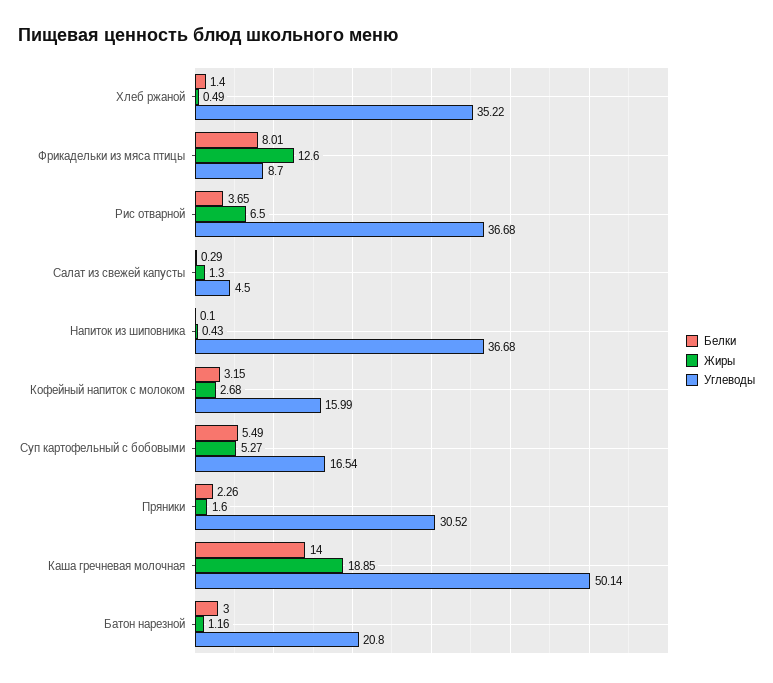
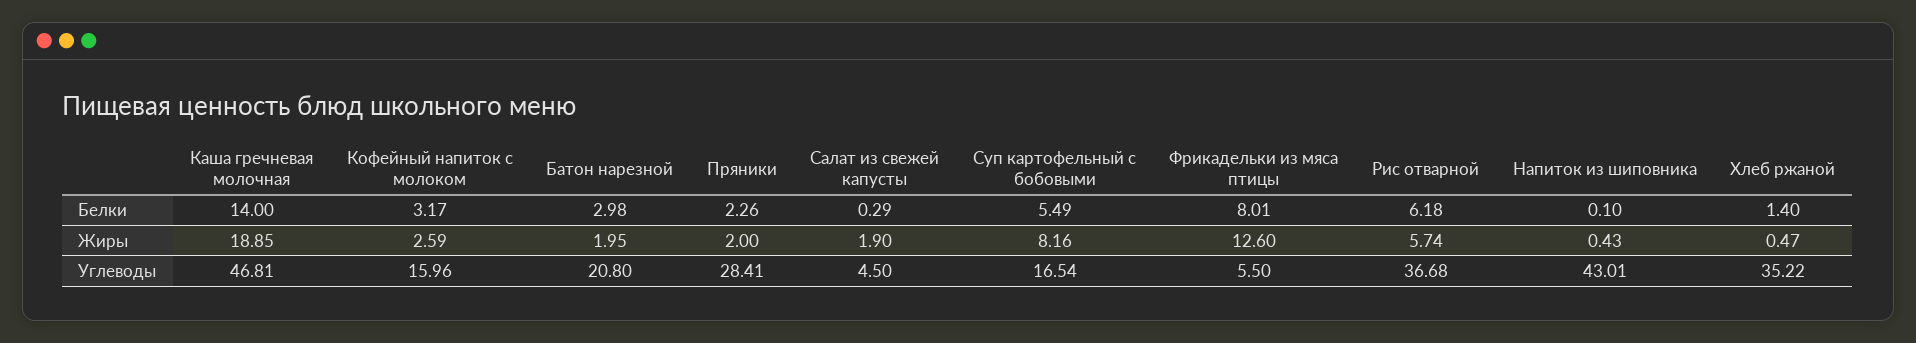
Жиры, Хлеб ржаной: 0.49 -> 0.47
Углеводы, Фрикадельки из мяса птицы: 8.7 -> 5.5
Белки, Рис отварной: 3.65 -> 6.18
Жиры, Рис отварной: 6.5 -> 5.74
Жиры, Салат из свежей капусты: 1.3 -> 1.9
Углеводы, Напиток из шиповника: 36.68 -> 43.01
Белки, Кофейный напиток с молоком: 3.15 -> 3.17
Жиры, Кофейный напиток с молоком: 2.68 -> 2.59
Углеводы, Кофейный напиток с молоком: 15.99 -> 15.96
Жиры, Суп картофельный с бобовыми: 5.27 -> 8.16
Жиры, Пряники: 1.6 -> 2
Углеводы, Пряники: 30.52 -> 28.41
Углеводы, Каша гречневая молочная: 50.14 -> 46.81
Белки, Батон нарезной: 3 -> 2.98
Жиры, Батон нарезной: 1.16 -> 1.95

